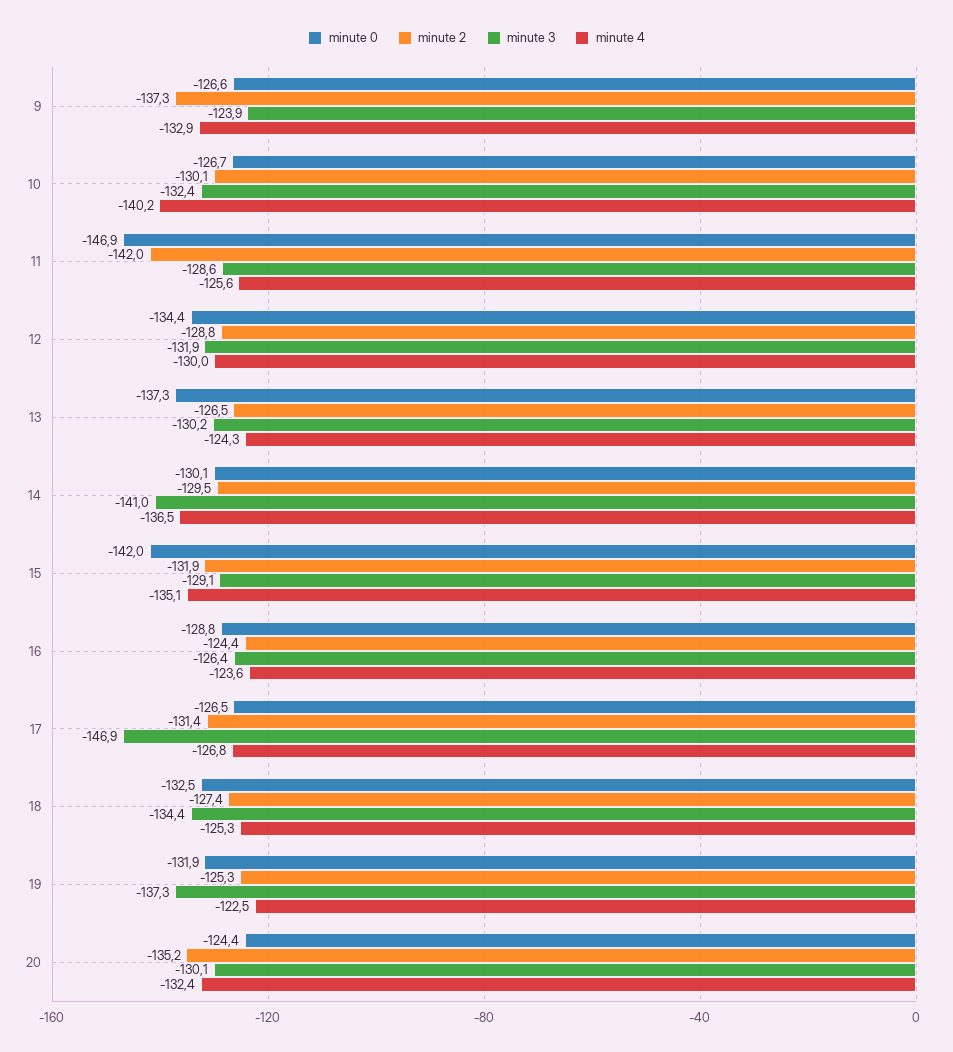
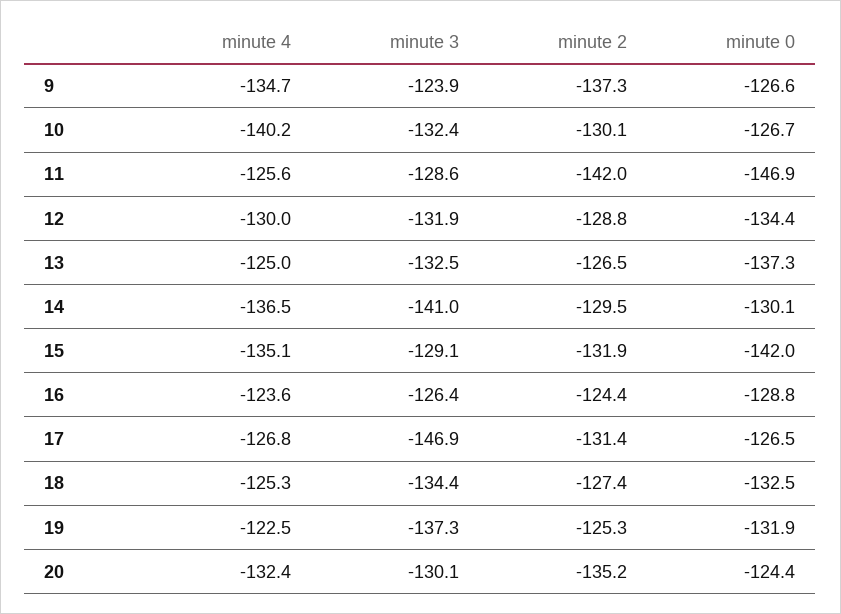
minute 4, 9: -132.9 -> -134.7
minute 3, 13: -130.2 -> -132.5
minute 4, 13: -124.3 -> -125

